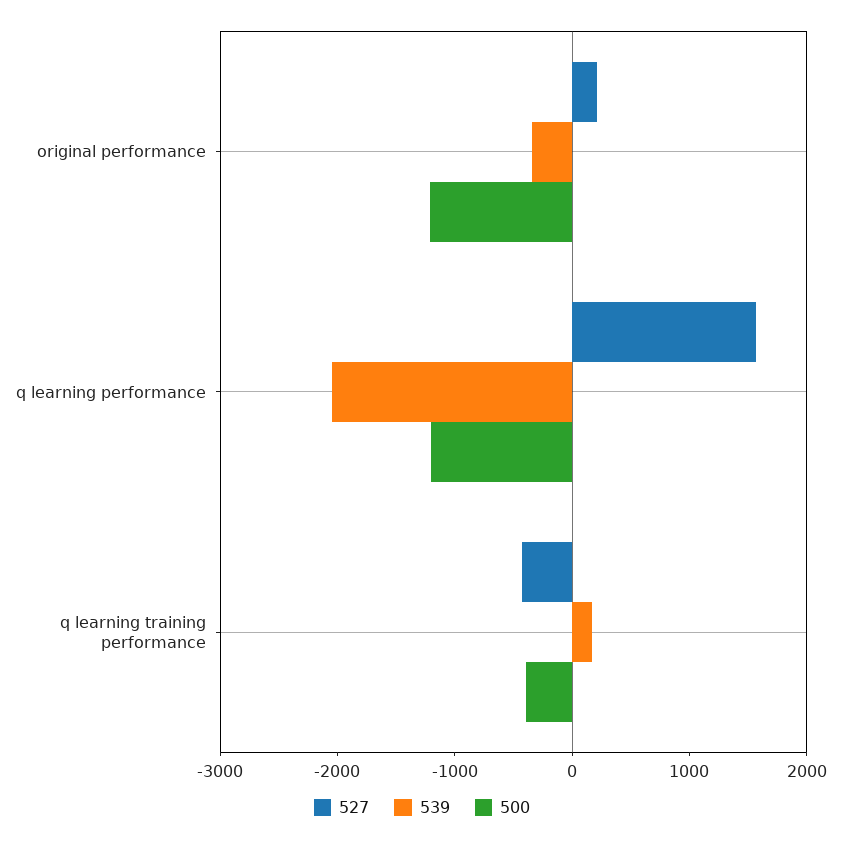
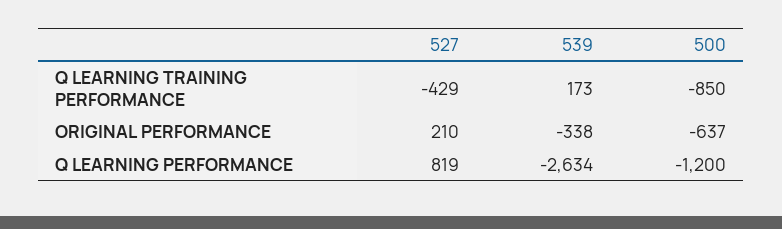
500, original performance: -1200 -> -637
527, q learning performance: 1600 -> 819
539, q learning performance: -2000 -> -2634
500, q learning training performance: -400 -> -850

